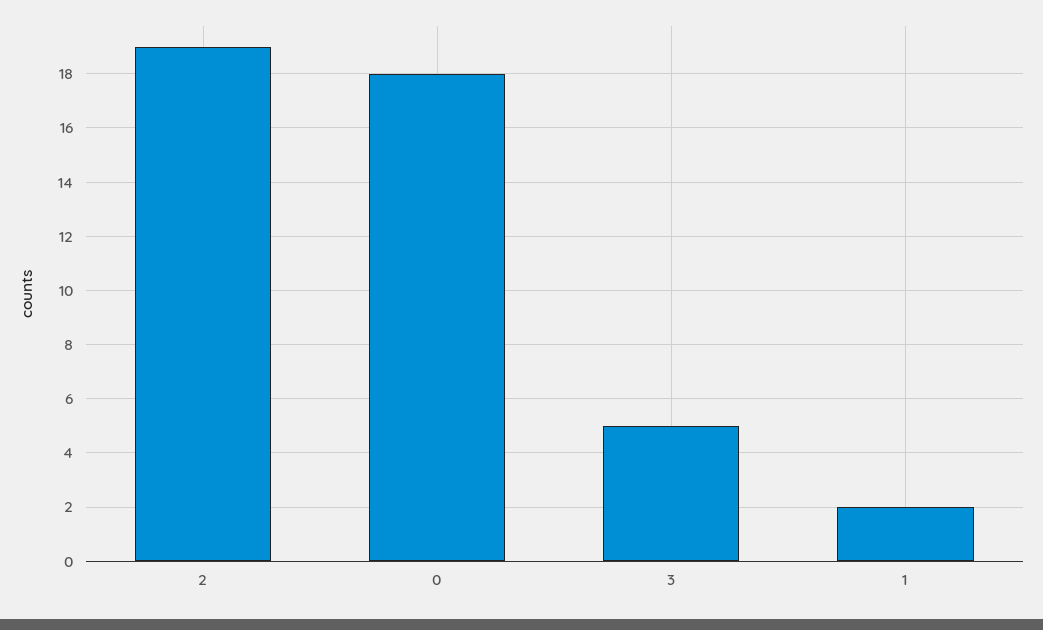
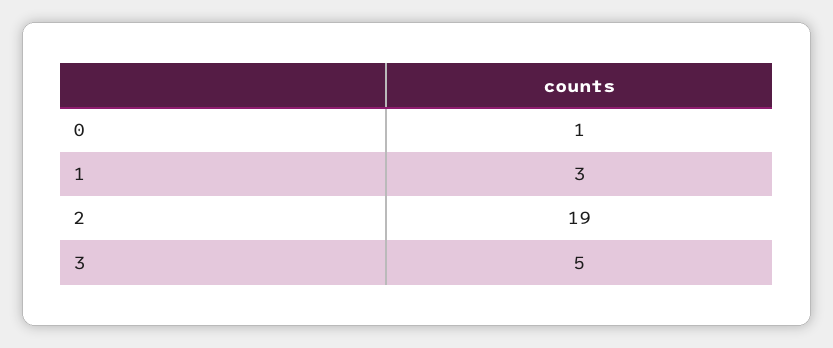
0: 18 -> 1
1: 2 -> 3

